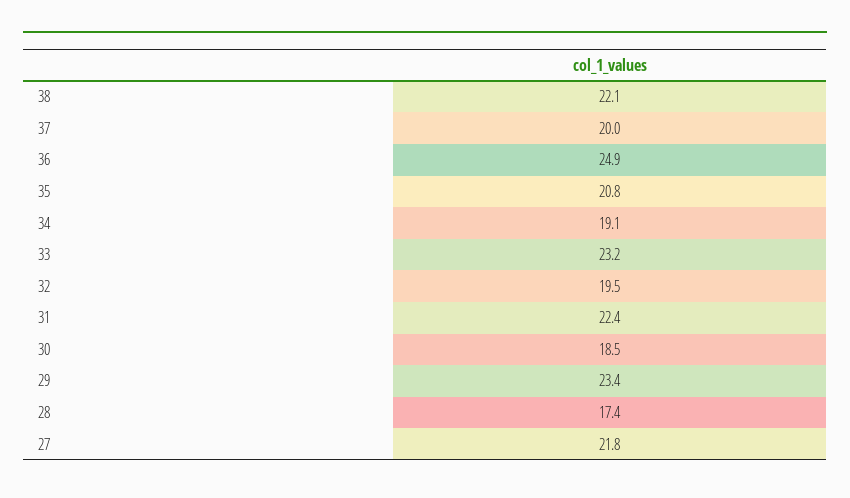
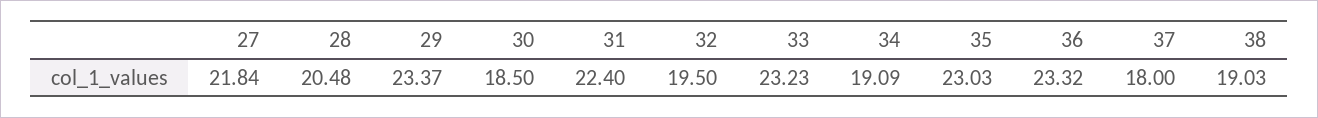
38: 22.1 -> 19.03
37: 20 -> 18
36: 24.9 -> 23.32
35: 20.8 -> 23.03
28: 17.4 -> 20.48

